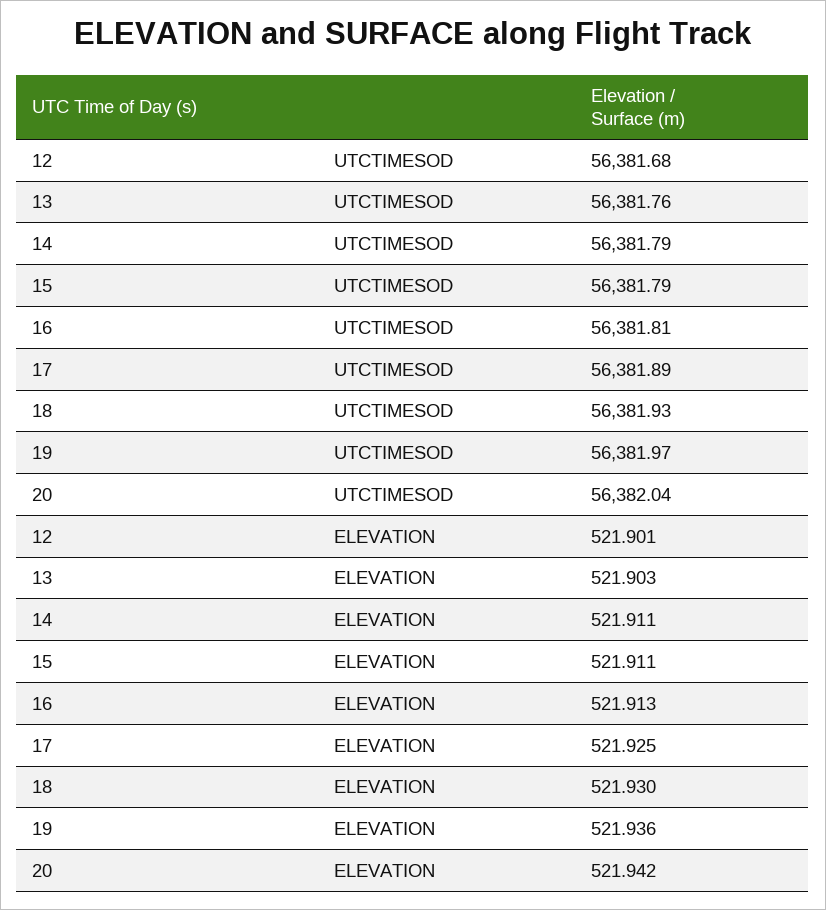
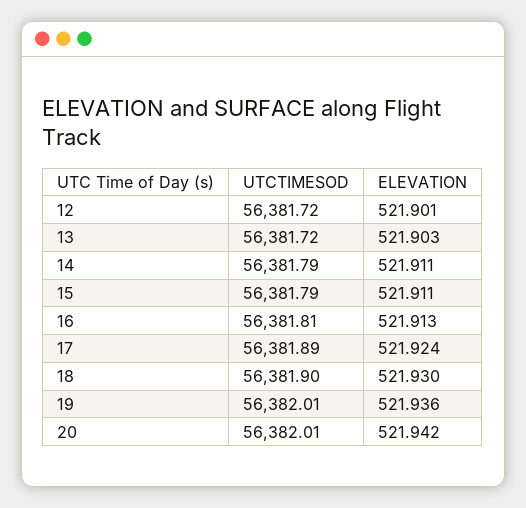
12, UTCTIMESOD: 56381.68 -> 56381.72
13, UTCTIMESOD: 56381.76 -> 56381.72
18, UTCTIMESOD: 56381.93 -> 56381.9
19, UTCTIMESOD: 56381.97 -> 56382.01
20, UTCTIMESOD: 56382.04 -> 56382.01
17, ELEVATION: 521.925 -> 521.924

